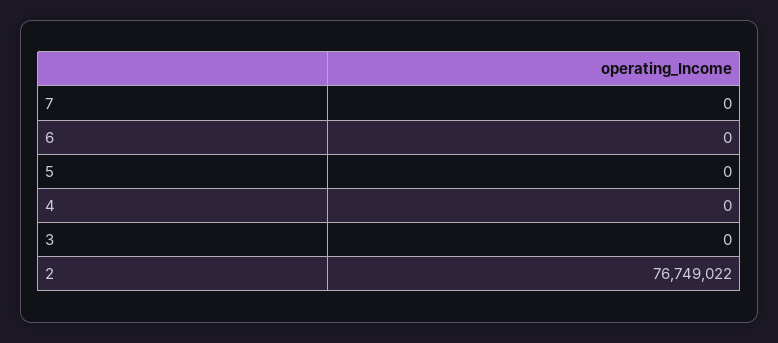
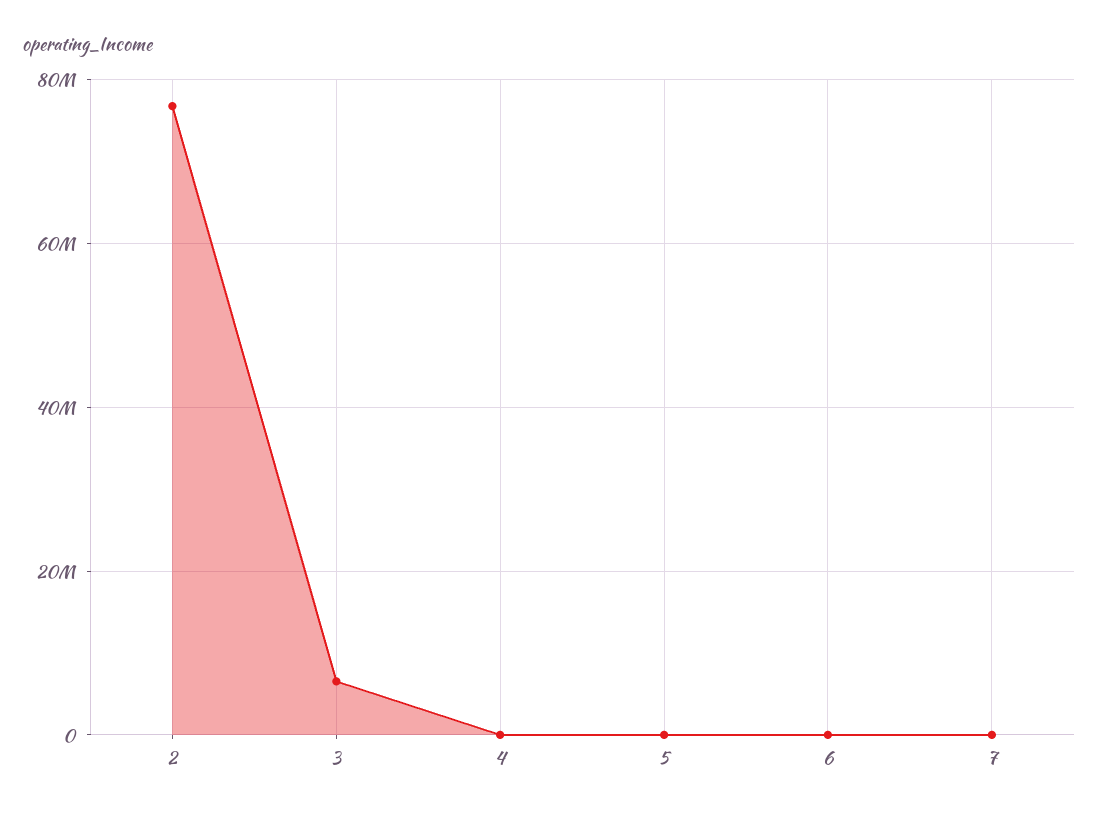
3: 0 -> 6000000

